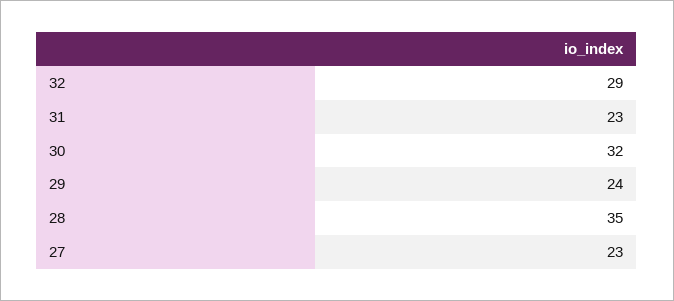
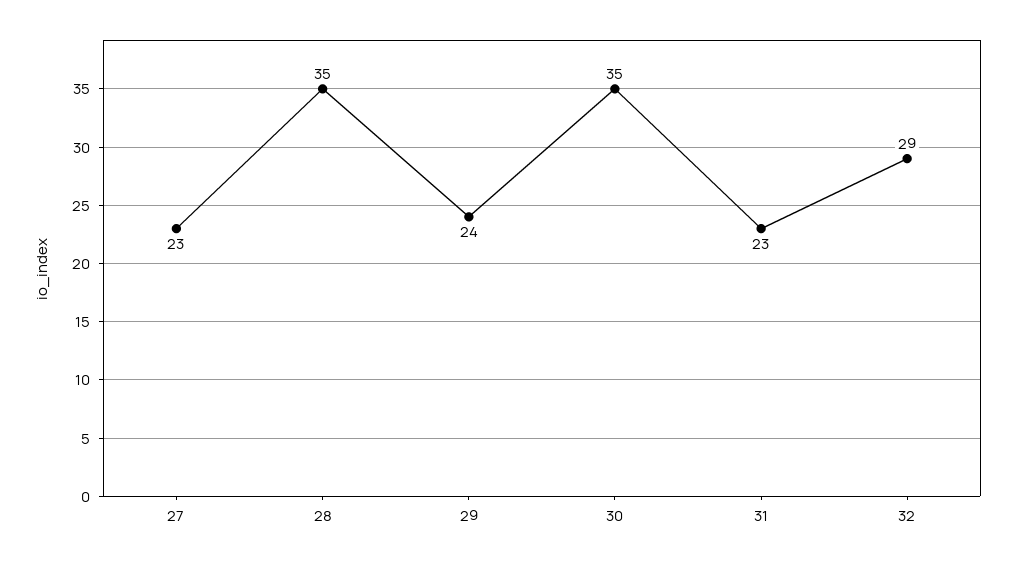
30: 32 -> 35

